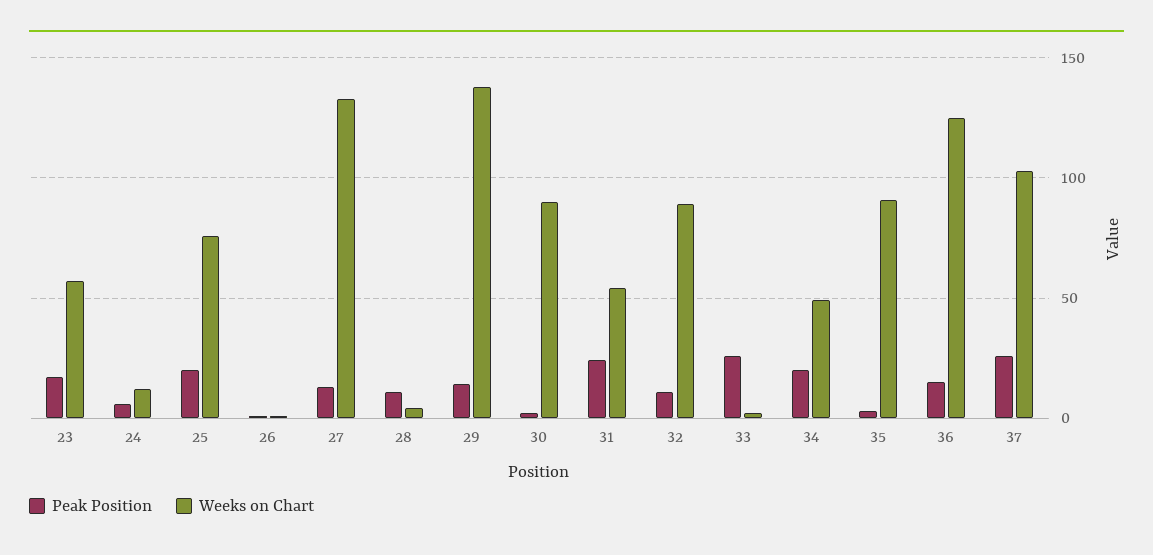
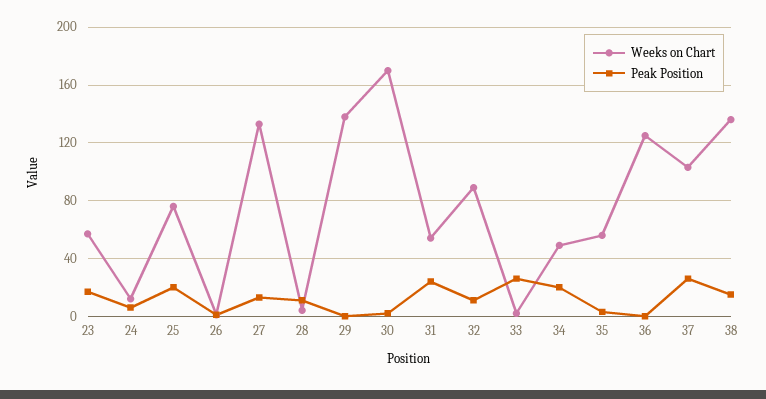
Peak Position, 29: 15 -> 0
Weeks on Chart, 30: 90 -> 170
Weeks on Chart, 35: 90 -> 55
Peak Position, 36: 15 -> 0
Weeks on Chart, 38: none -> 135
Peak Position, 38: none -> 15

